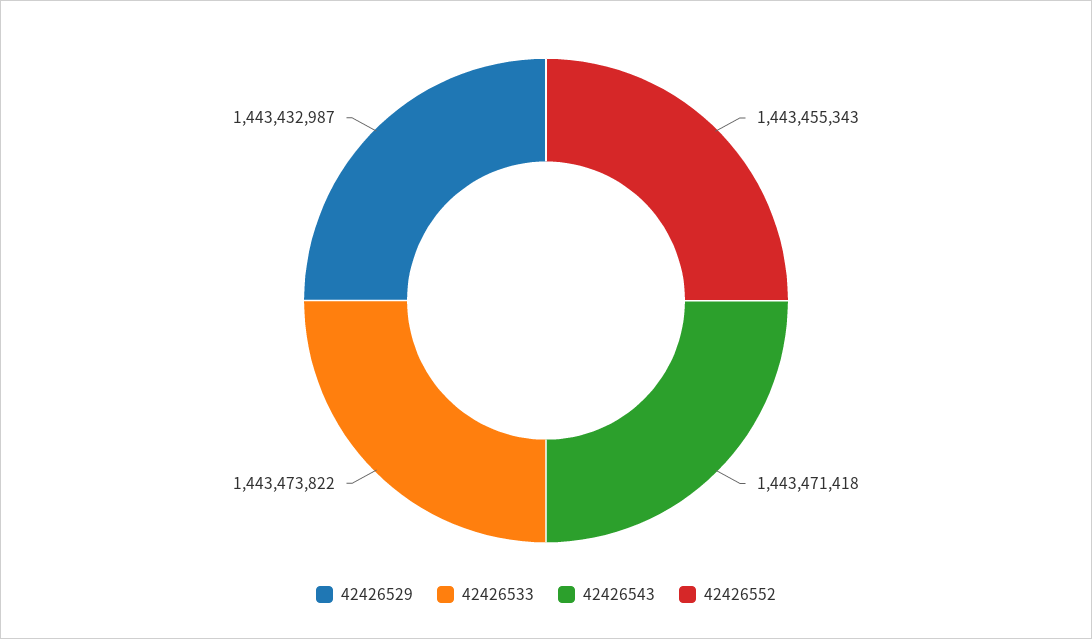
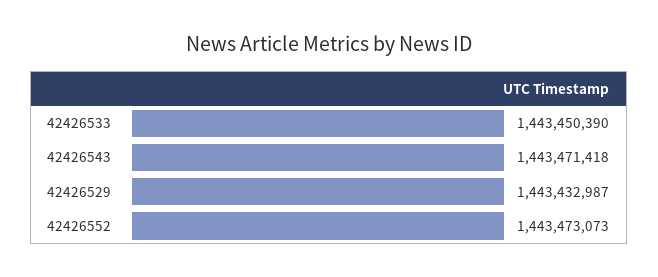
42426533: 1443473822 -> 1443450390
42426552: 1443455343 -> 1443473073

